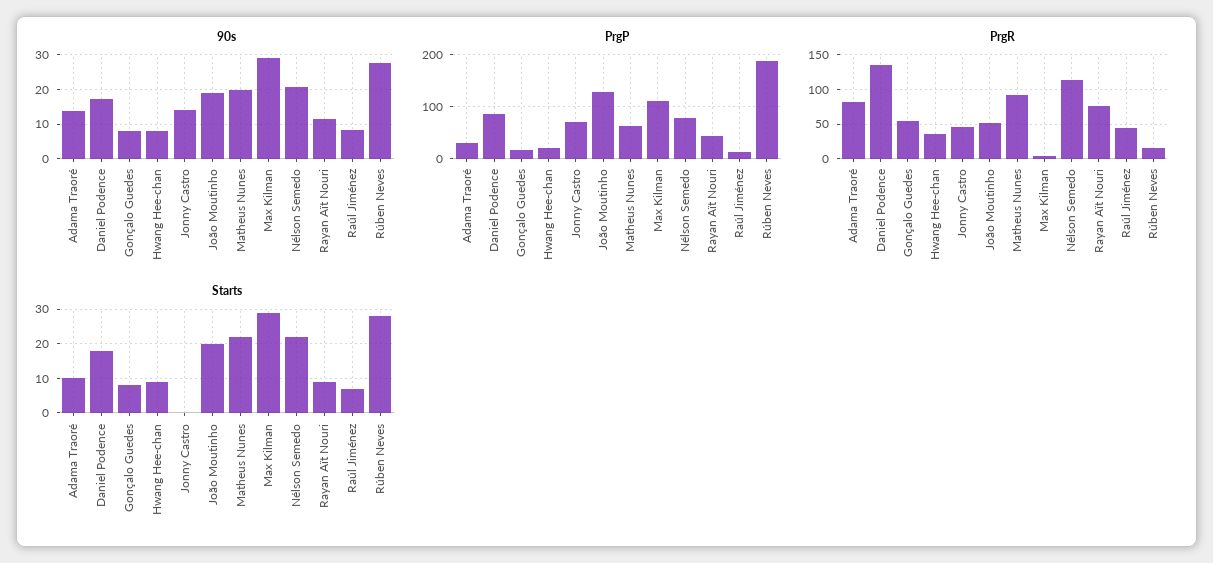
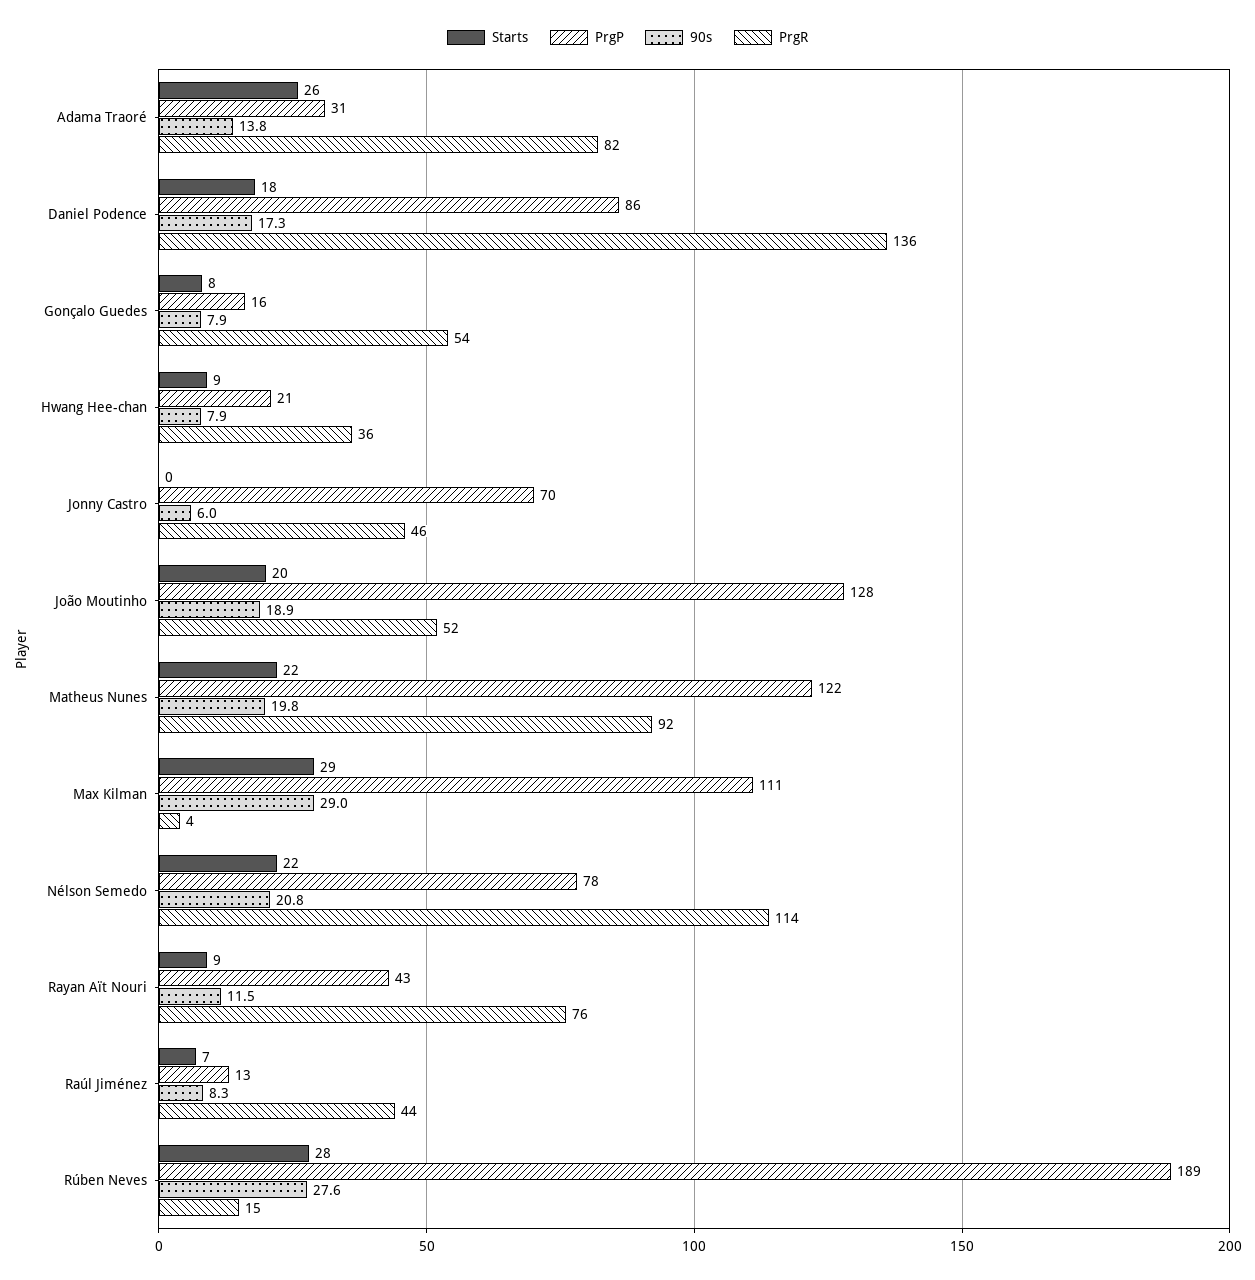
90s, Jonny Castro: 14 -> 6
PrgP, Matheus Nunes: 60 -> 122
Starts, Adama Traoré: 10 -> 26

